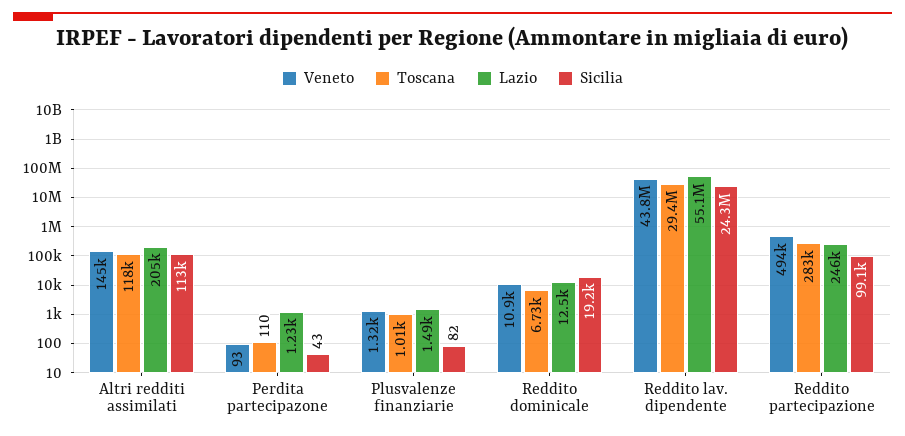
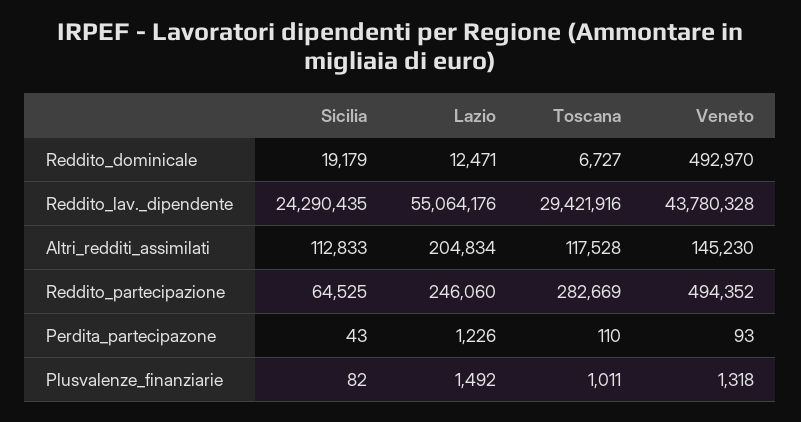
Veneto, Reddito dominicale: 10900 -> 492970
Sicilia, Reddito partecipazione: 99100 -> 64525

